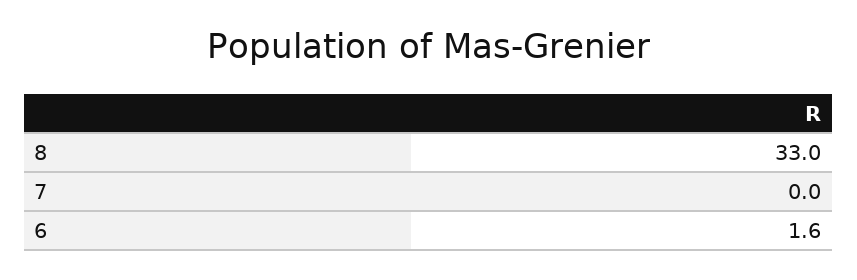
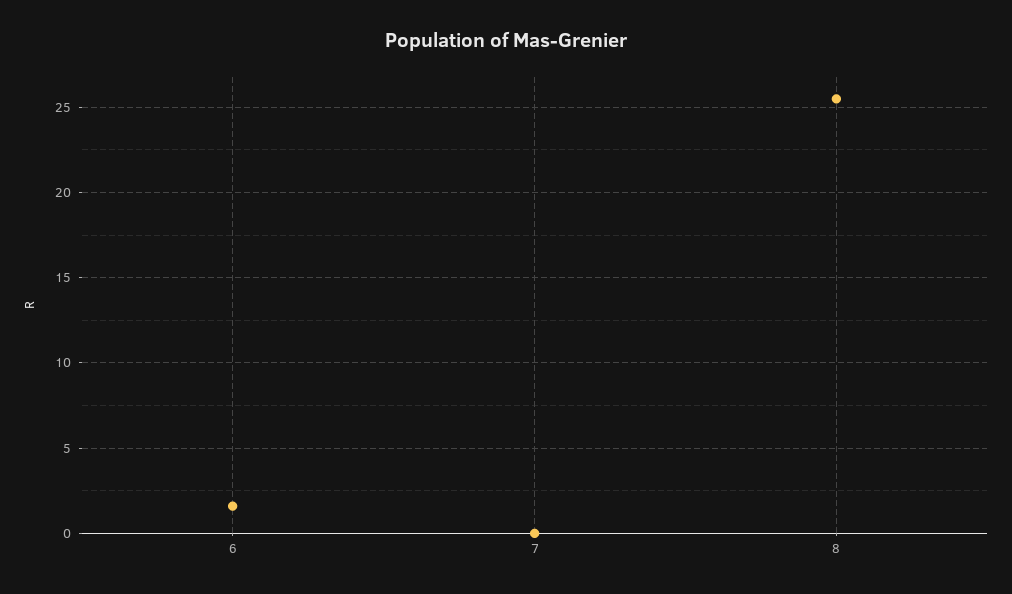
8: 33 -> 25.5

